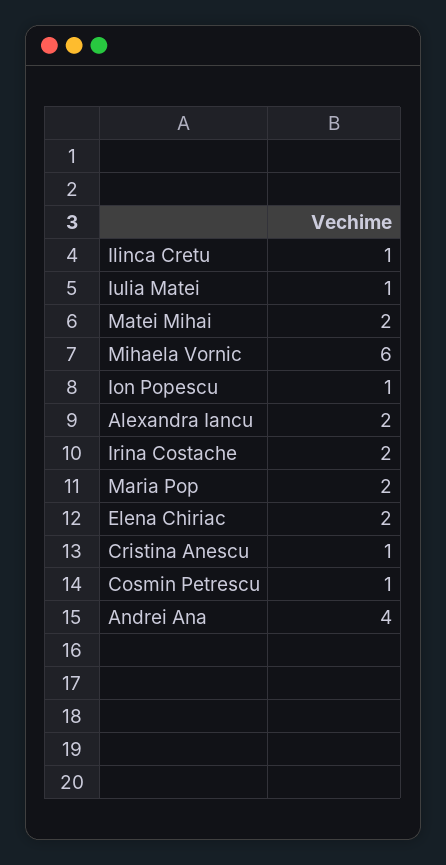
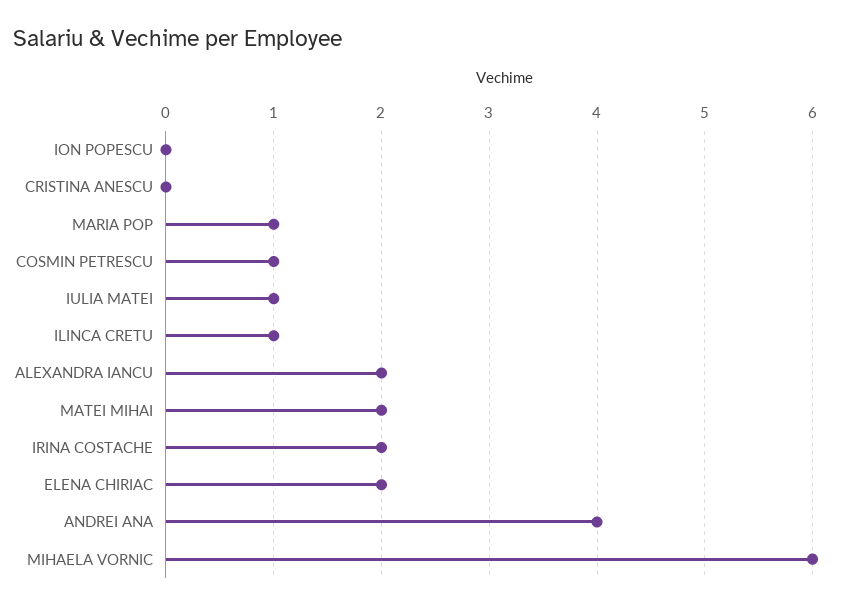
Ion Popescu: 1 -> 0
Maria Pop: 2 -> 1
Cristina Anescu: 1 -> 0

